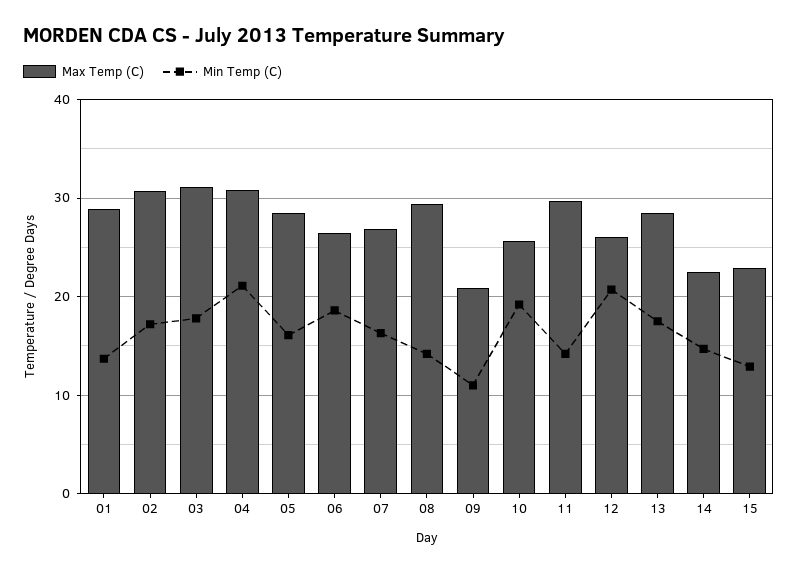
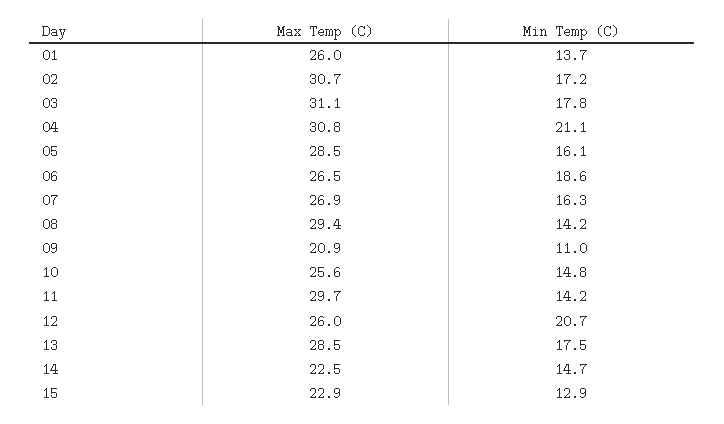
Max Temp (C), 01: 29 -> 26
Min Temp (C), 10: 19 -> 14.8

